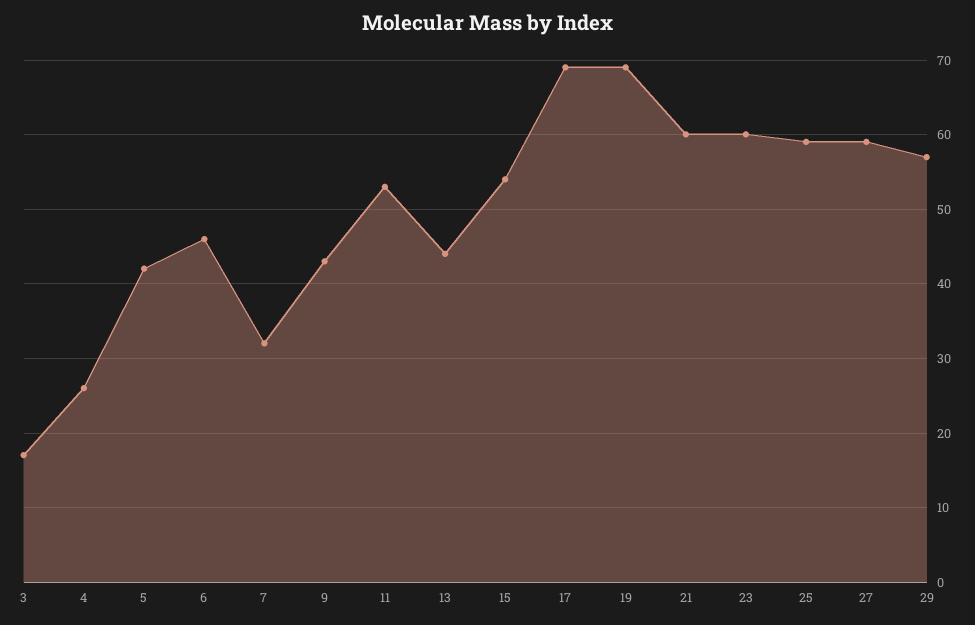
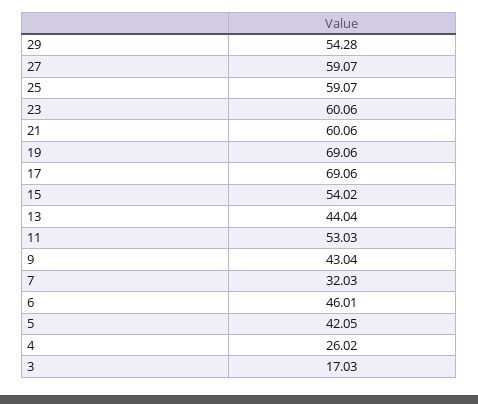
29: 57 -> 54.28

